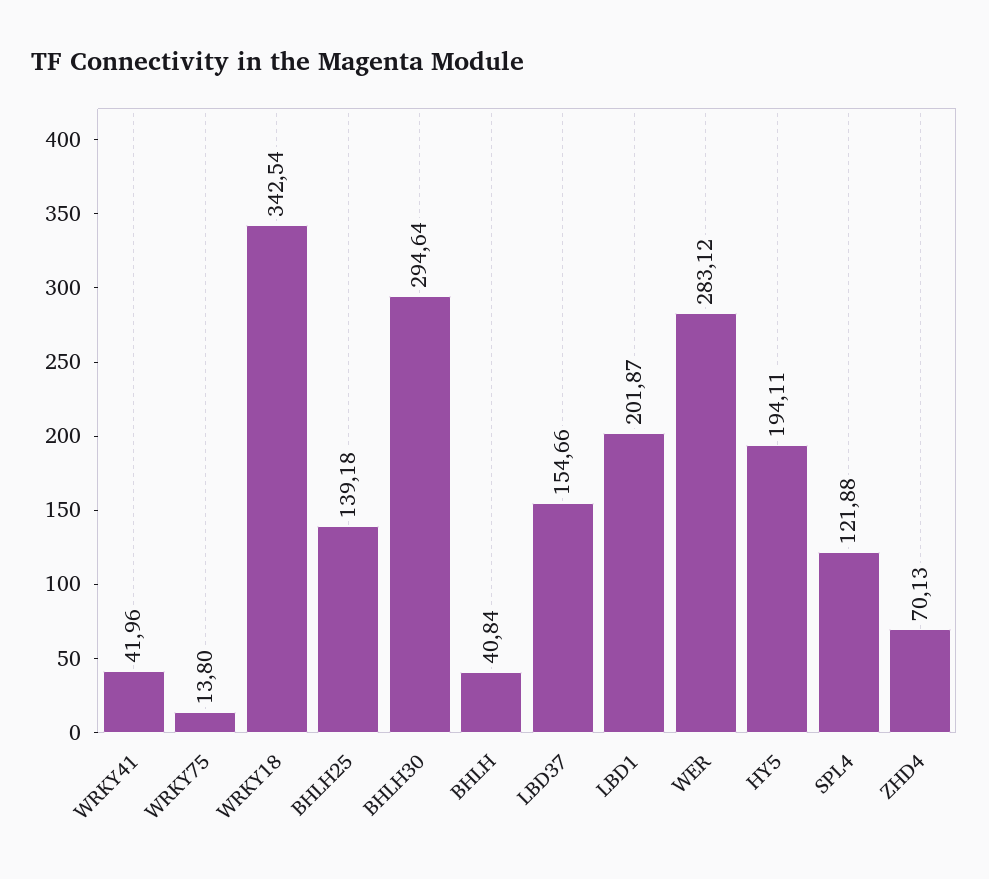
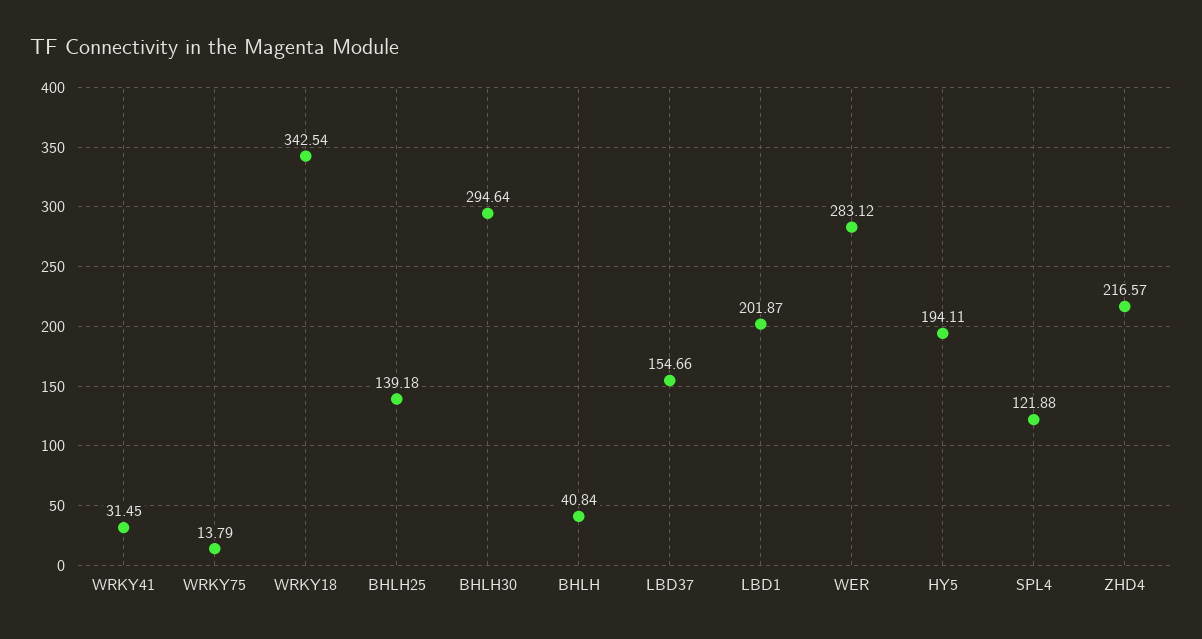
WRKY41: 41.96 -> 31.45
WRKY75: 13.8 -> 13.79
ZHD4: 70.13 -> 216.57

